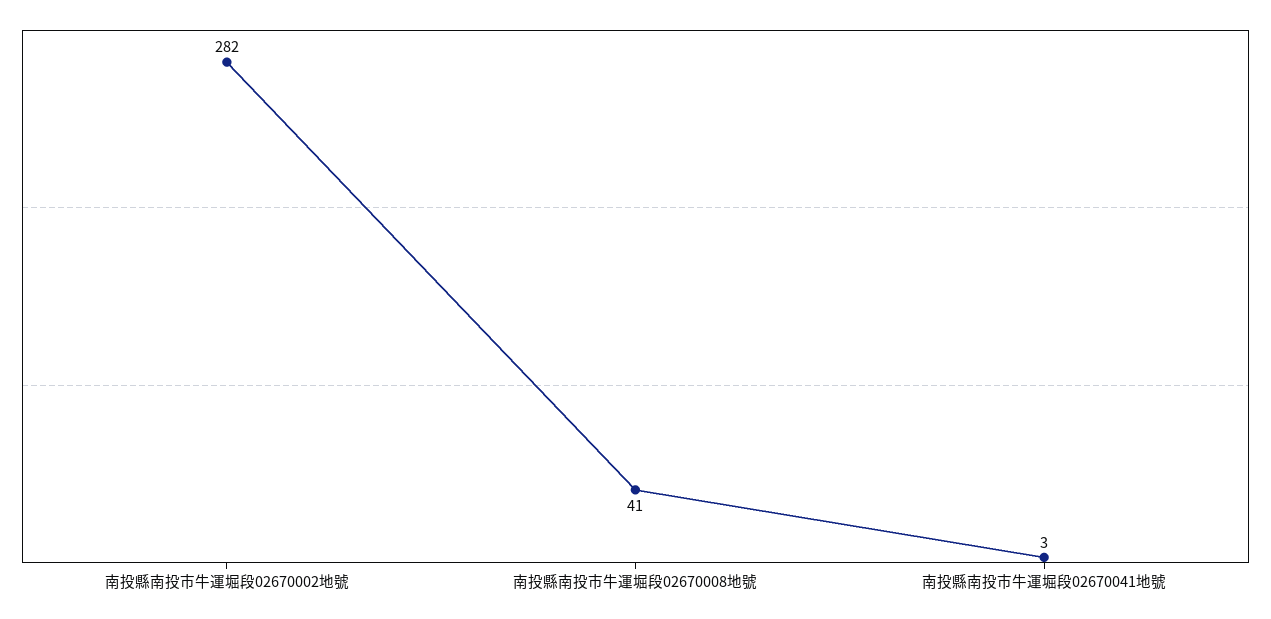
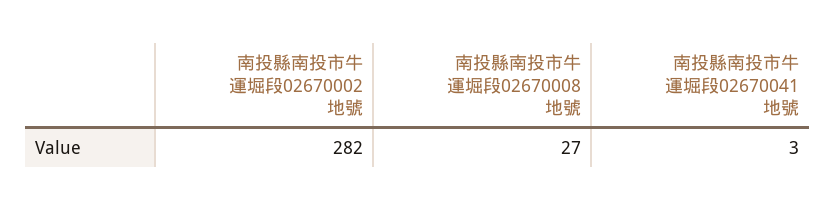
南投縣南投市牛運堀段02670008地號: 41 -> 27

